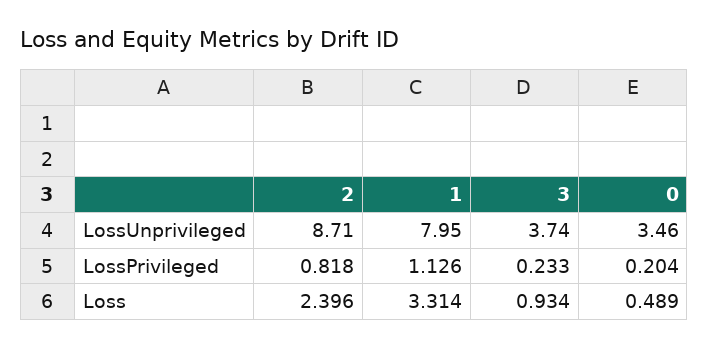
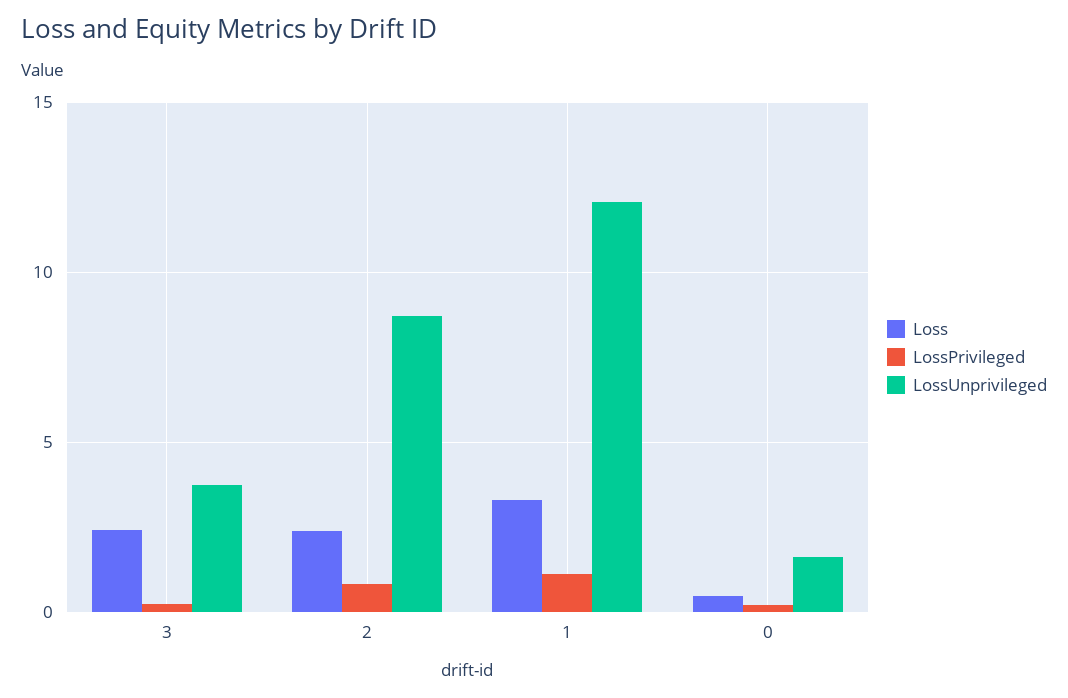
LossUnprivileged, 1: 7.95 -> 12
LossUnprivileged, 0: 3.46 -> 1.5
Loss, 3: 0.934 -> 2.5

